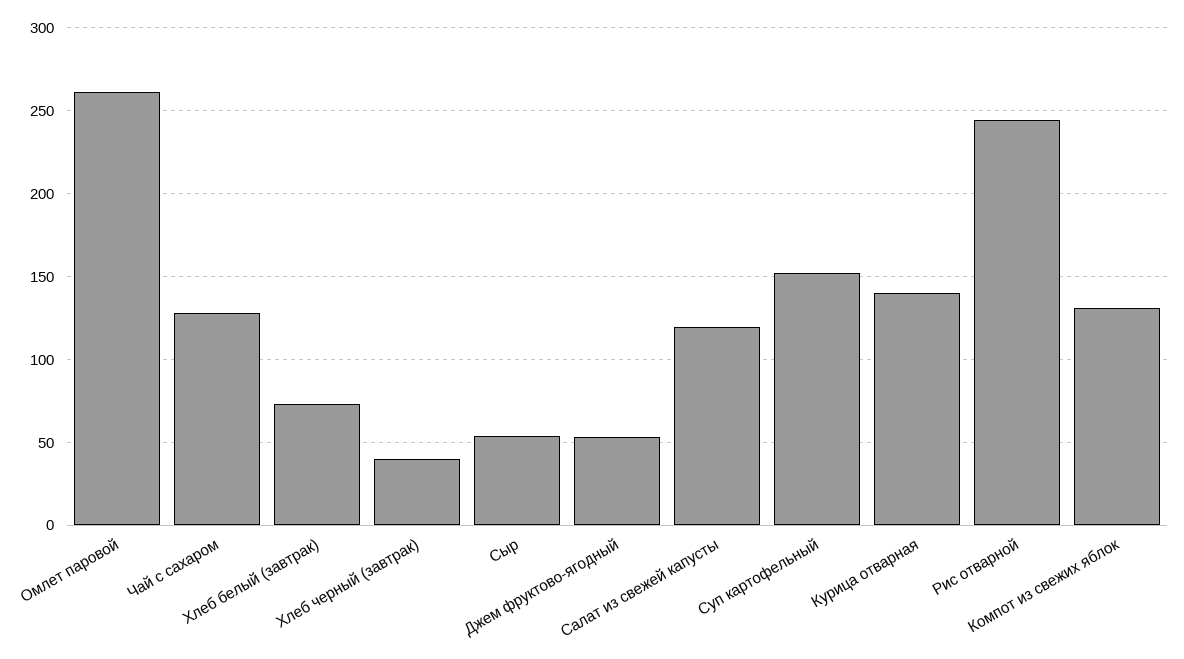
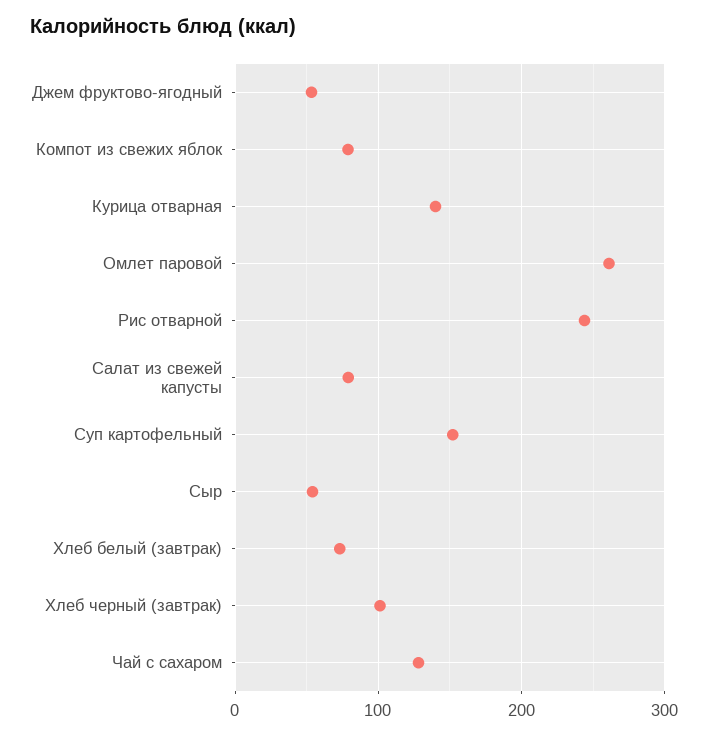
Хлеб черный (завтрак): 40 -> 100
Салат из свежей капусты: 120 -> 80
Компот из свежих яблок: 130 -> 80

